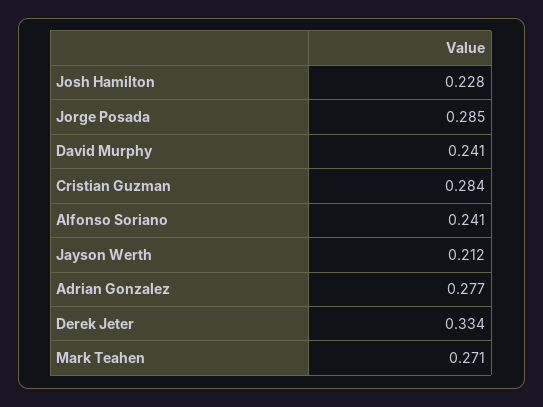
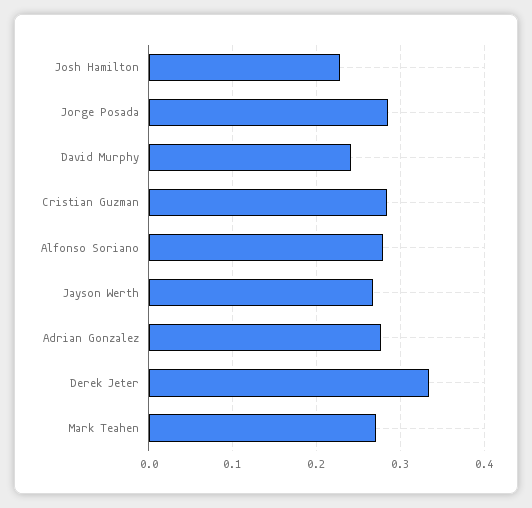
Alfonso Soriano: 0.241 -> 0.28
Jayson Werth: 0.212 -> 0.27

